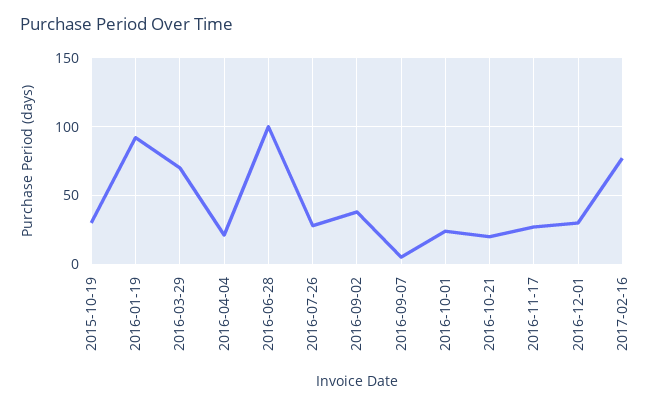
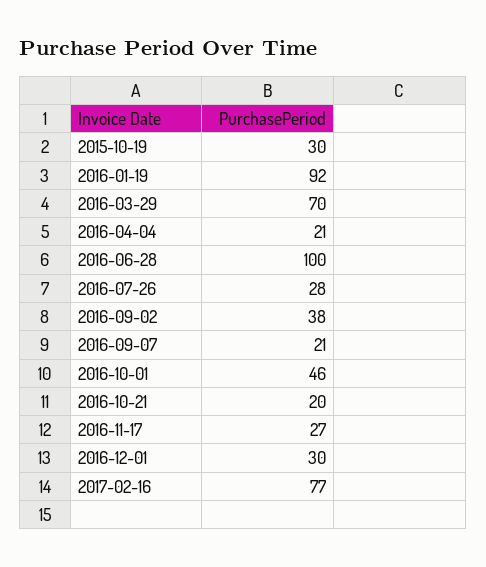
2016-09-07: 5 -> 21
2016-10-01: 25 -> 46

